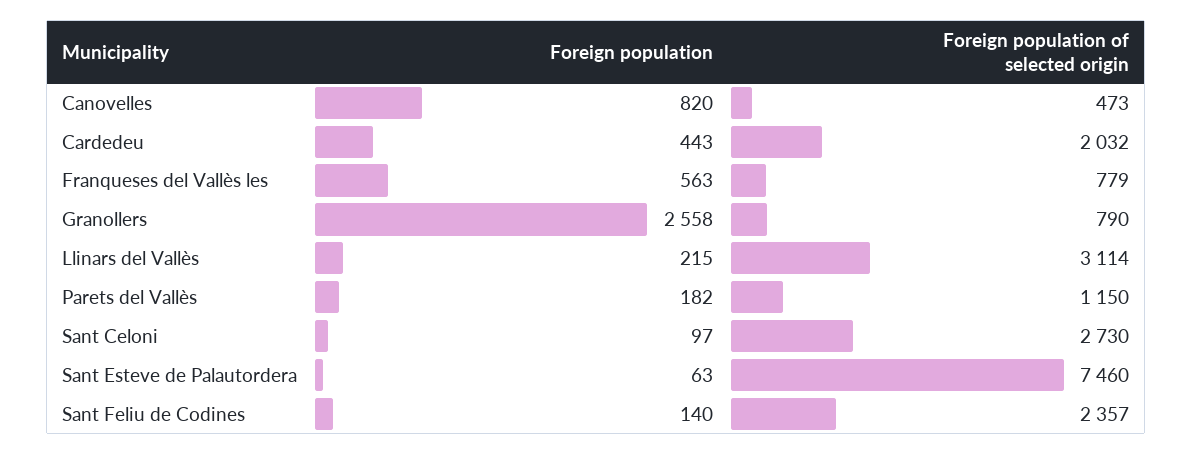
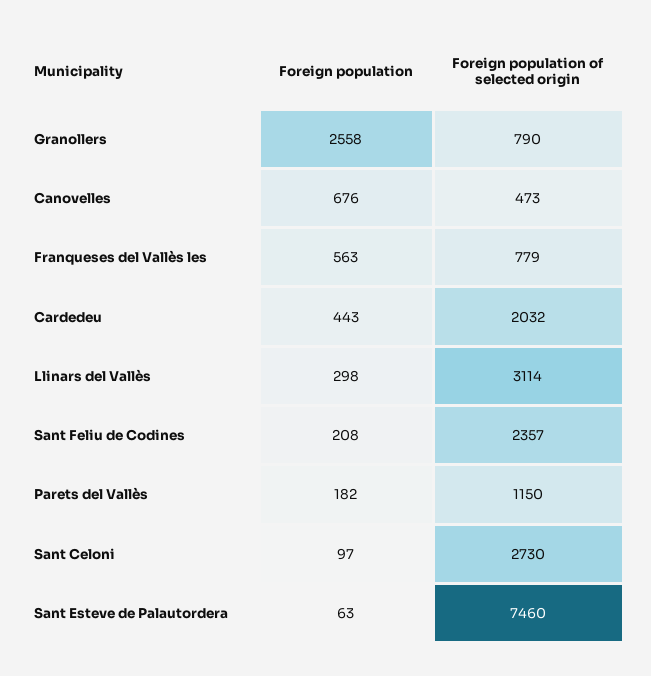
Foreign population, Canovelles: 820 -> 676
Foreign population, Llinars del Vallès: 215 -> 298
Foreign population, Sant Feliu de Codines: 140 -> 208

